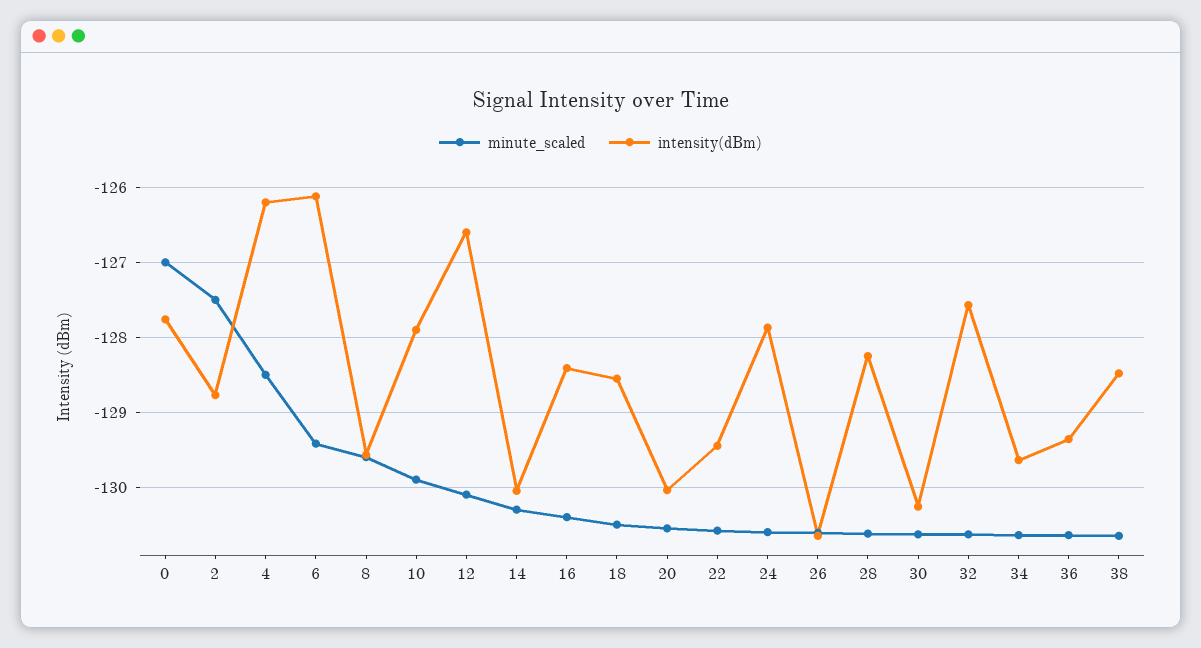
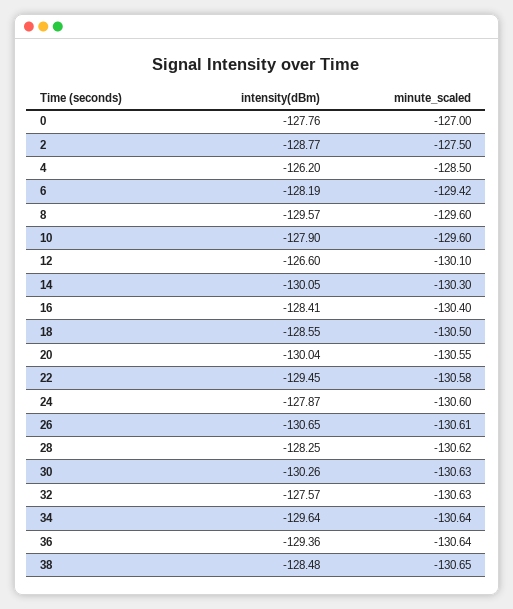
intensity(dBm), 6: -126.1 -> -128.19
minute_scaled, 10: -129.9 -> -129.6

